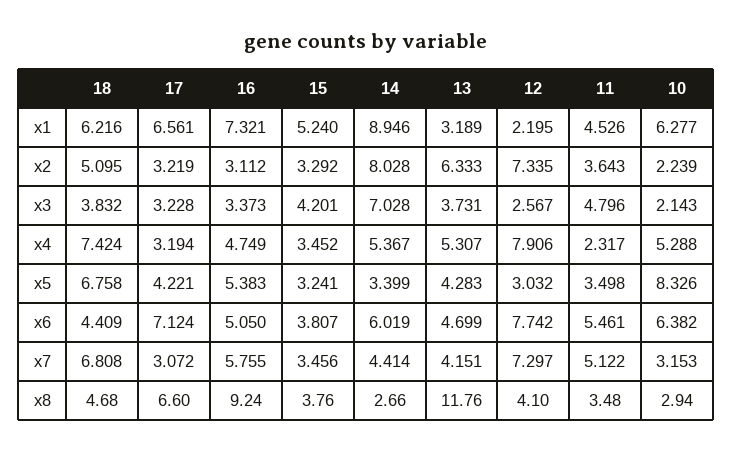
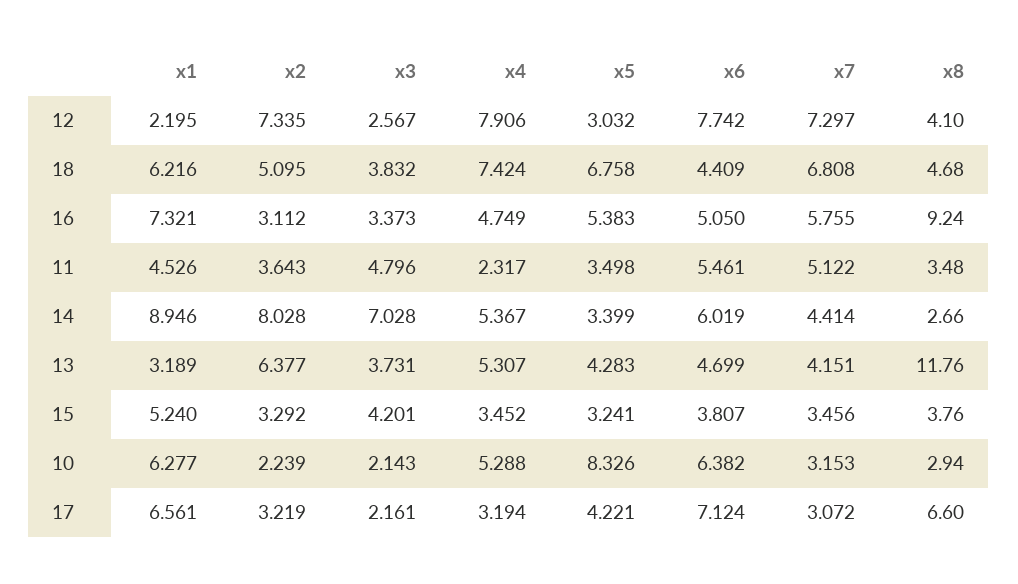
13, x2: 6.333 -> 6.377
17, x3: 3.228 -> 2.161

